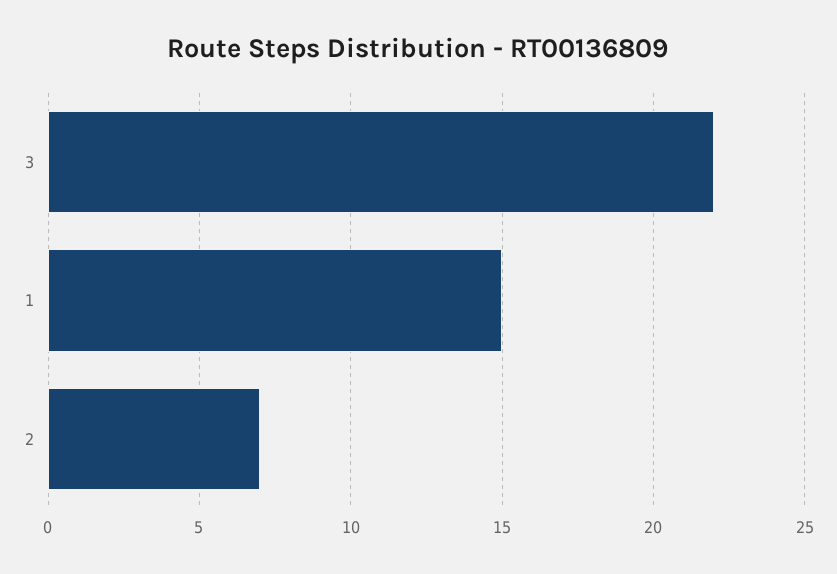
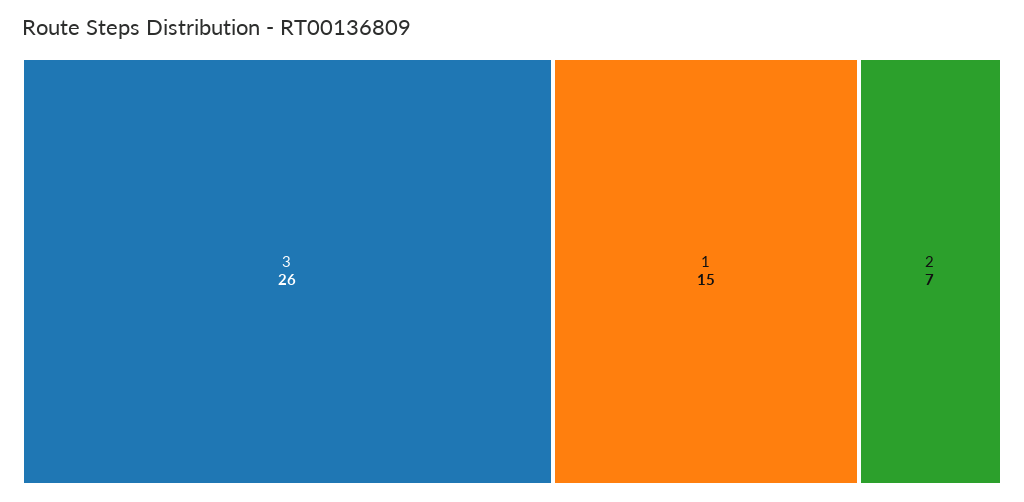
3: 22 -> 26

